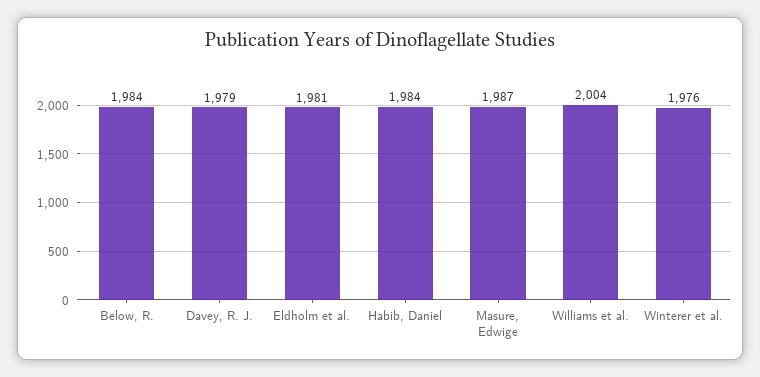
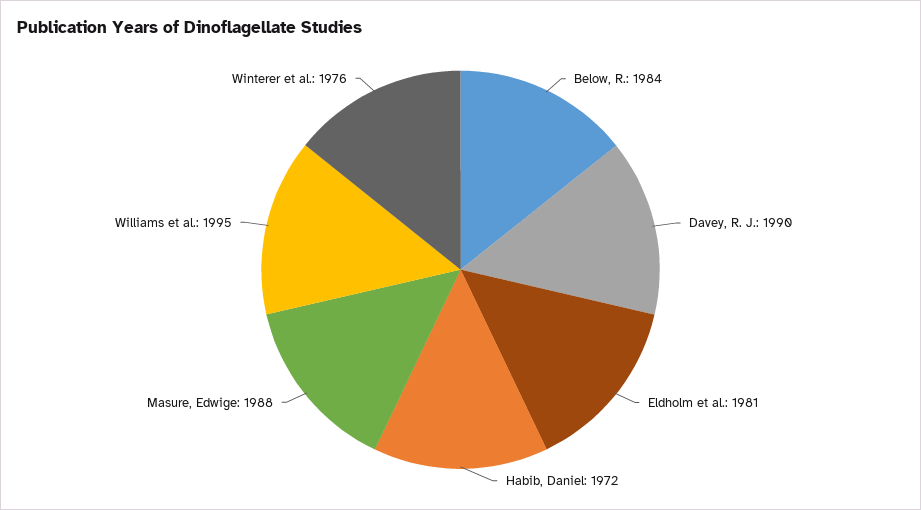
Davey, R. J.: 1979 -> 1990
Habib, Daniel: 1984 -> 1972
Masure, Edwige: 1987 -> 1988
Williams et al.: 2004 -> 1995

